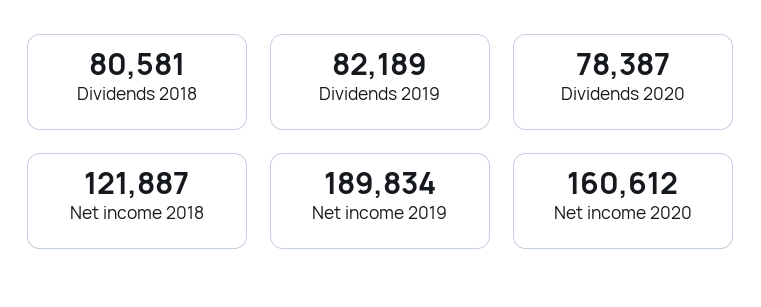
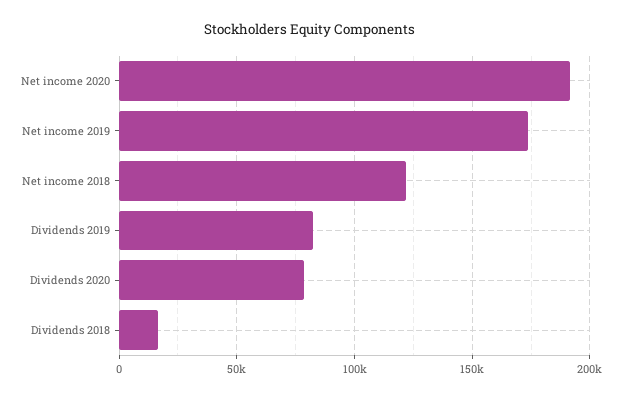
Dividends 2018: 80581 -> 15000
Net income 2019: 189834 -> 175000
Net income 2020: 160612 -> 190000

